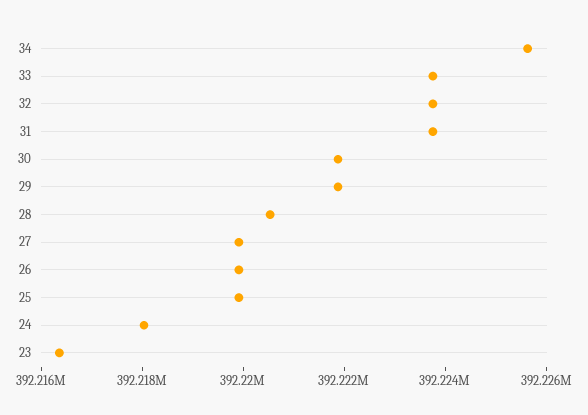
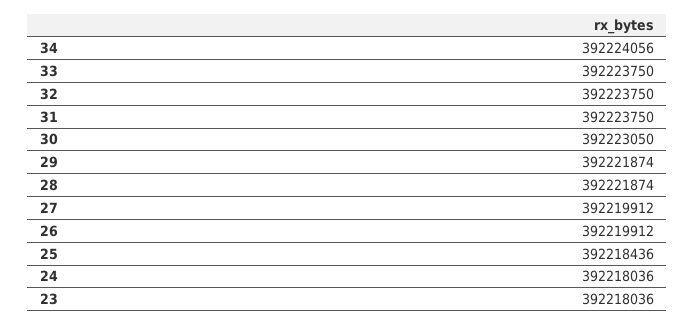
34: 392225500 -> 392224056
30: 392222000 -> 392223050
28: 392220500 -> 392221874
25: 392220000 -> 392218436
23: 392216500 -> 392218036

